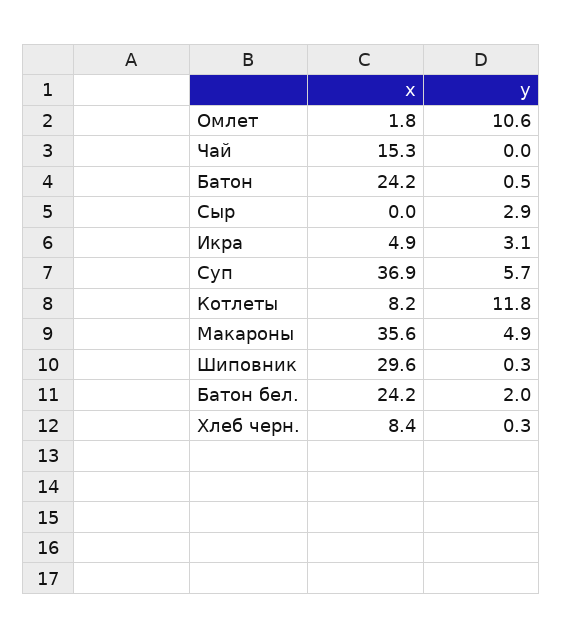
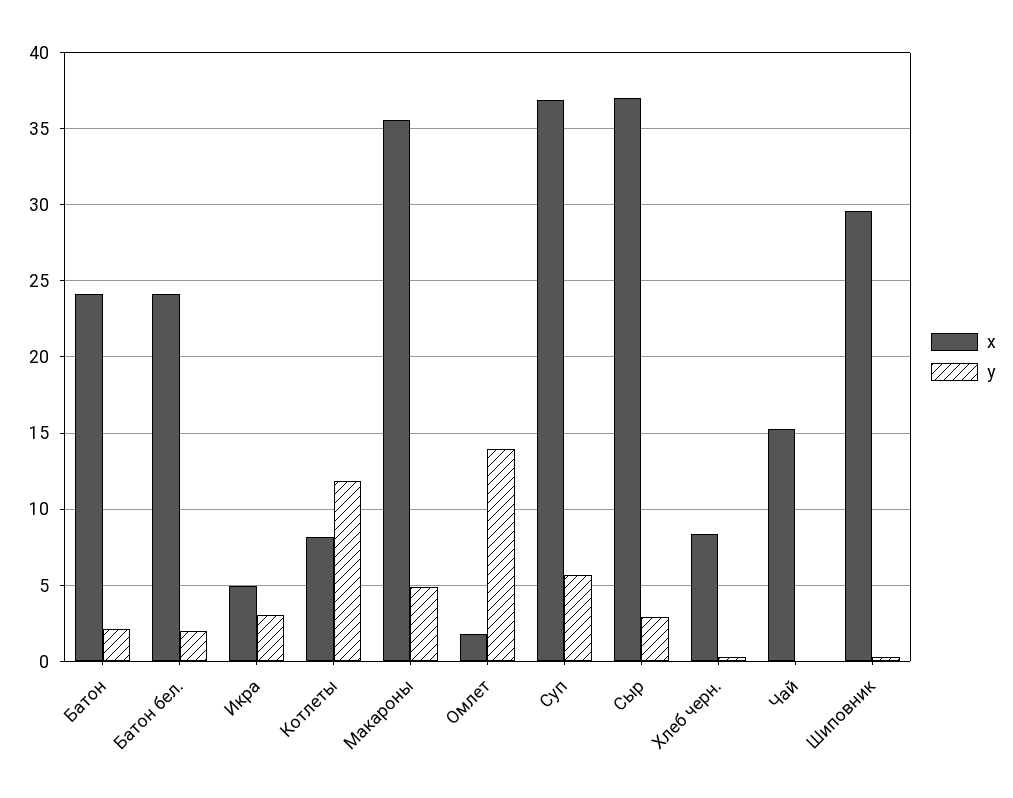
y, Омлет: 10.6 -> 14
y, Батон: 0.5 -> 2
x, Сыр: 0 -> 37

